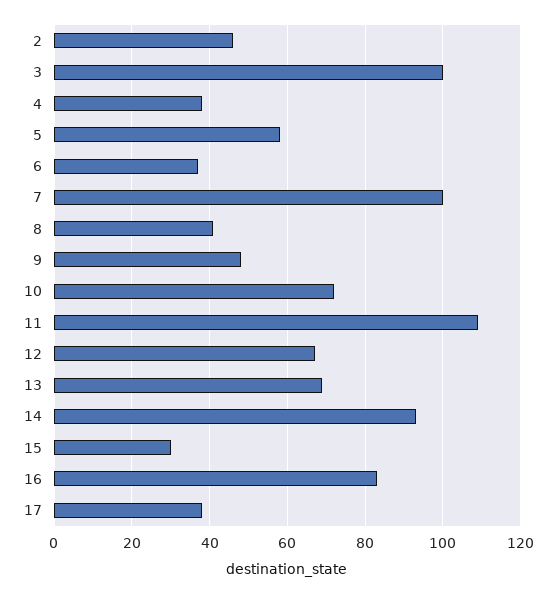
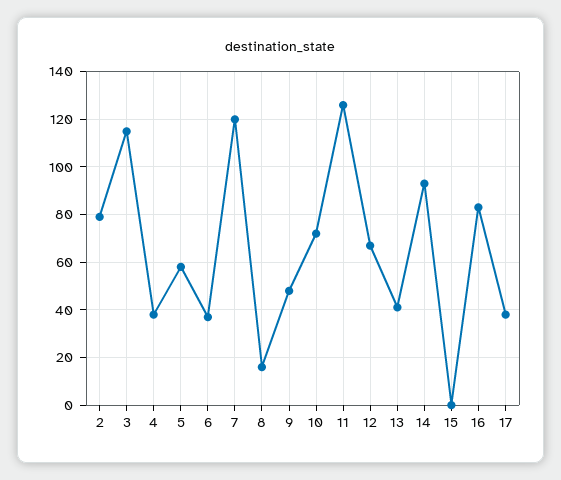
2: 45 -> 80
3: 100 -> 115
7: 100 -> 120
8: 40 -> 15
11: 110 -> 125
13: 70 -> 40
15: 30 -> 0

